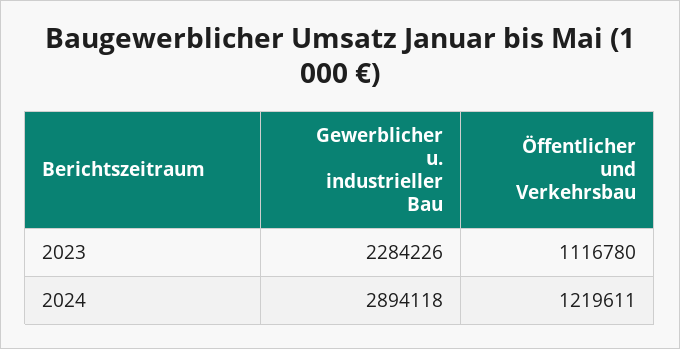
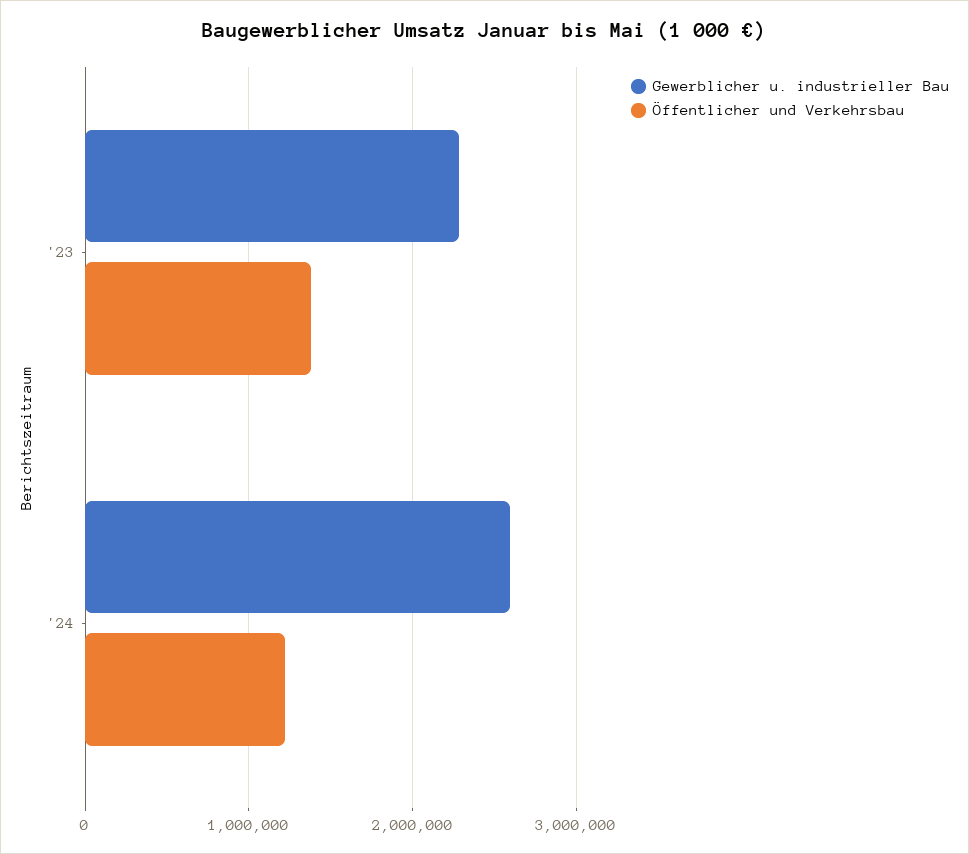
Öffentlicher und Verkehrsbau, 2023: 1116780 -> 1400000
Gewerblicher u. industrieller Bau, 2024: 2894118 -> 2600000

